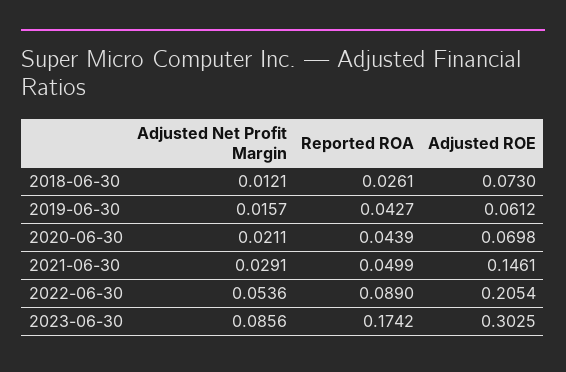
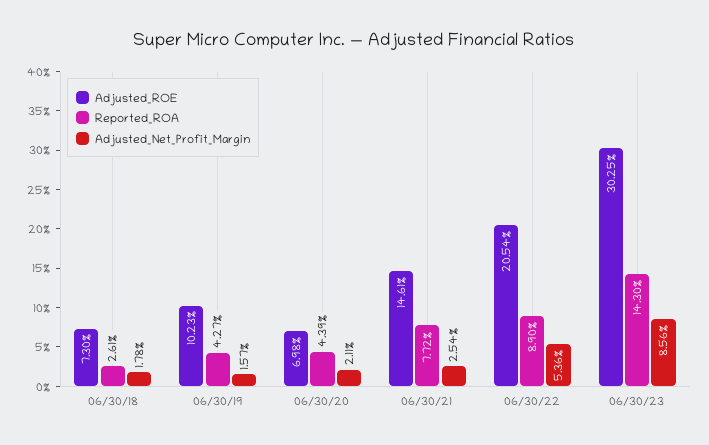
Adjusted Net Profit Margin, 2018-06-30: 0.0121 -> 0.0178
Adjusted ROE, 2019-06-30: 0.0612 -> 0.1023
Adjusted Net Profit Margin, 2021-06-30: 0.0291 -> 0.0254
Reported ROA, 2021-06-30: 0.0499 -> 0.0772
Reported ROA, 2023-06-30: 0.1742 -> 0.143

